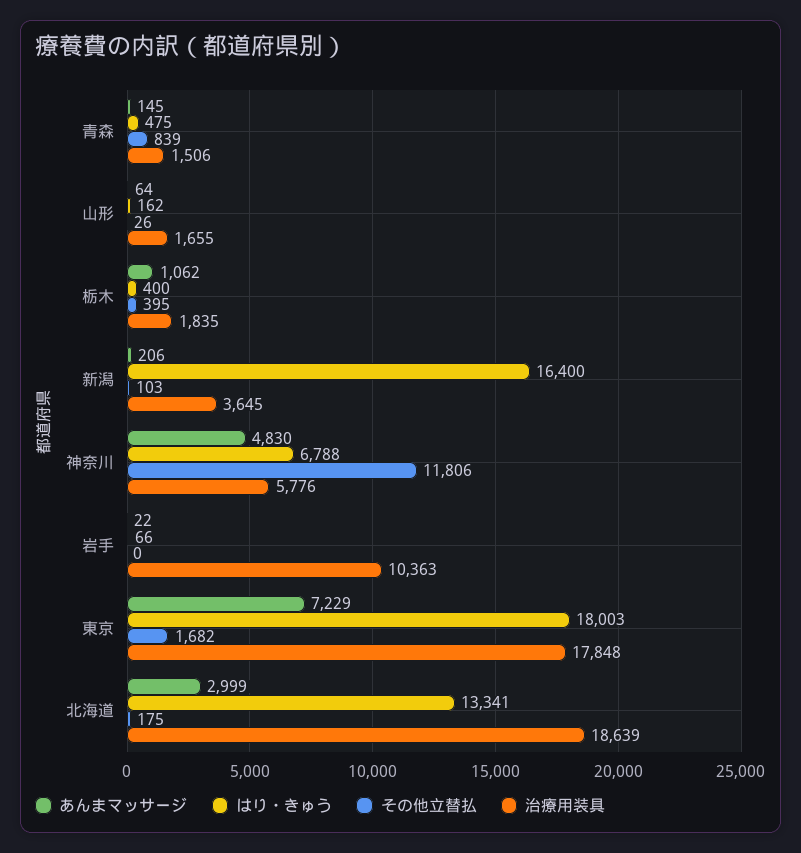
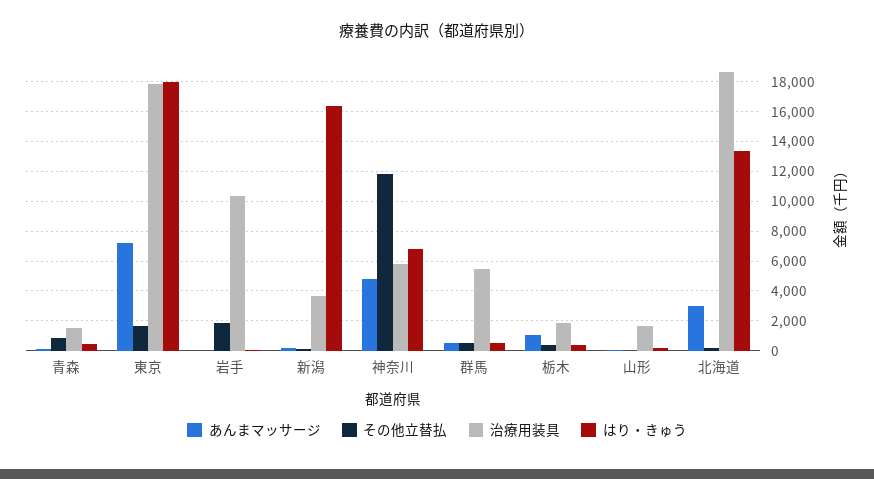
その他立替払, 岩手: 0 -> 2000
あんまマッサージ, 群馬: none -> 500
その他立替払, 群馬: none -> 500
治療用装具, 群馬: none -> 5500
はり・きゅう, 群馬: none -> 500

